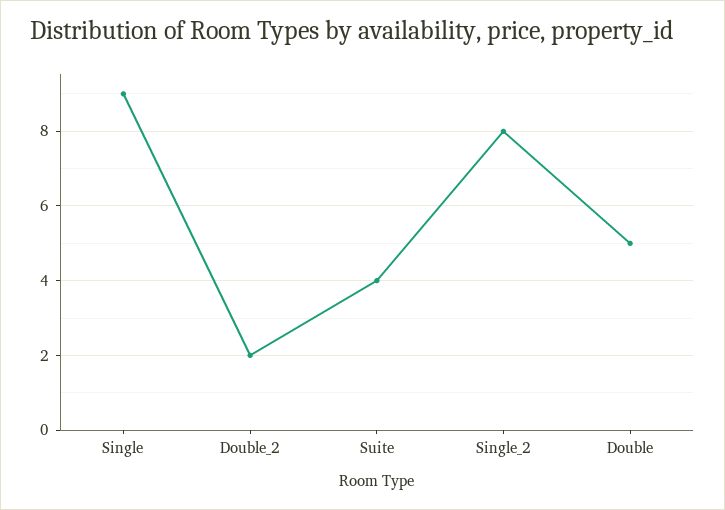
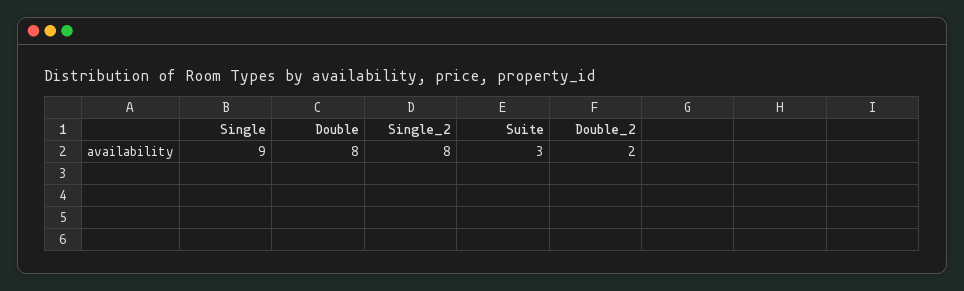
Suite: 4 -> 3
Double: 5 -> 8

